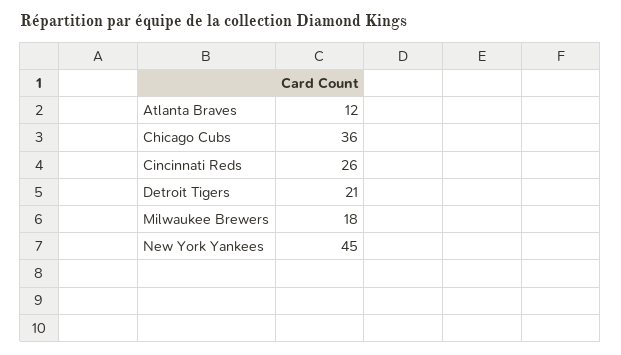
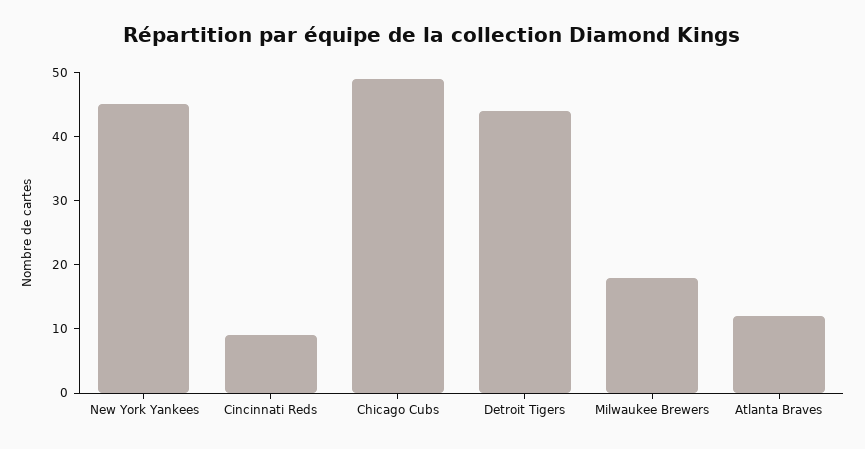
Chicago Cubs: 36 -> 50
Cincinnati Reds: 26 -> 10
Detroit Tigers: 21 -> 45

